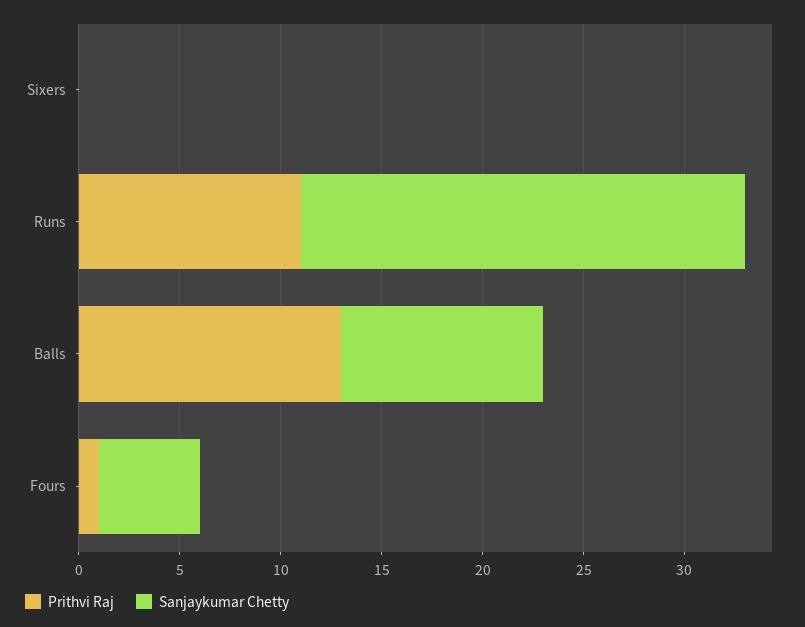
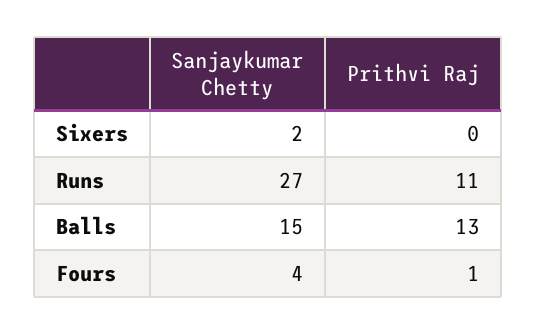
Sanjaykumar Chetty, Sixers: 0 -> 2
Sanjaykumar Chetty, Runs: 22 -> 27
Sanjaykumar Chetty, Balls: 10 -> 15
Sanjaykumar Chetty, Fours: 5 -> 4

